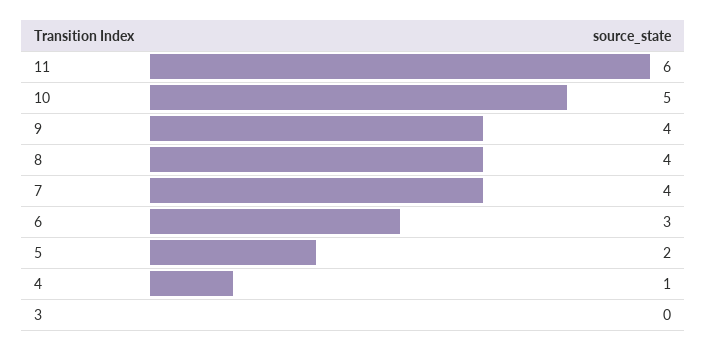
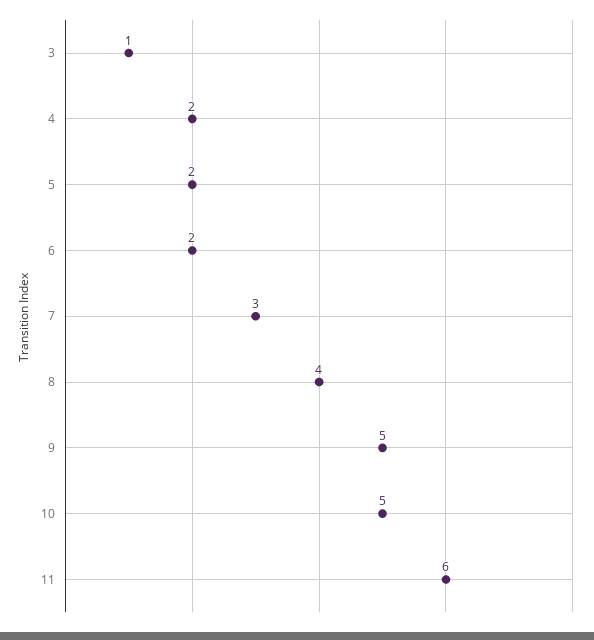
9: 4 -> 5
7: 4 -> 3
6: 3 -> 2
4: 1 -> 2
3: 0 -> 1

